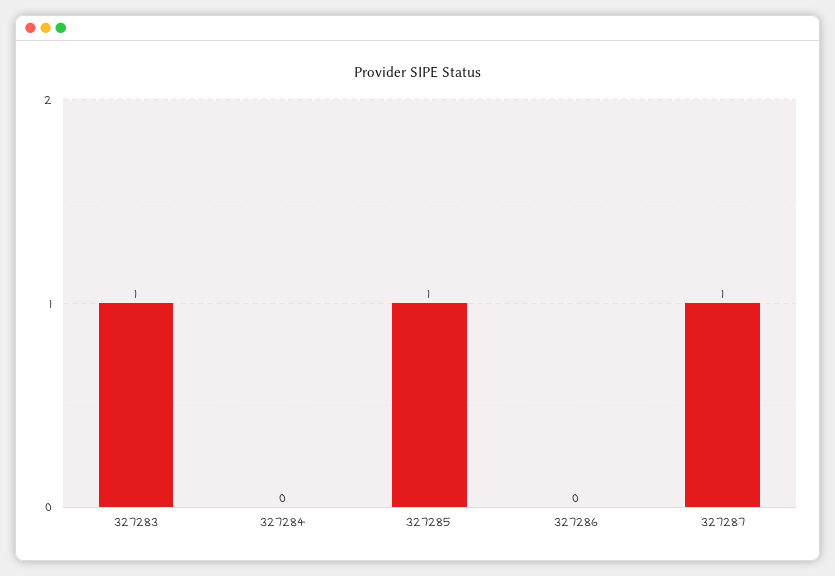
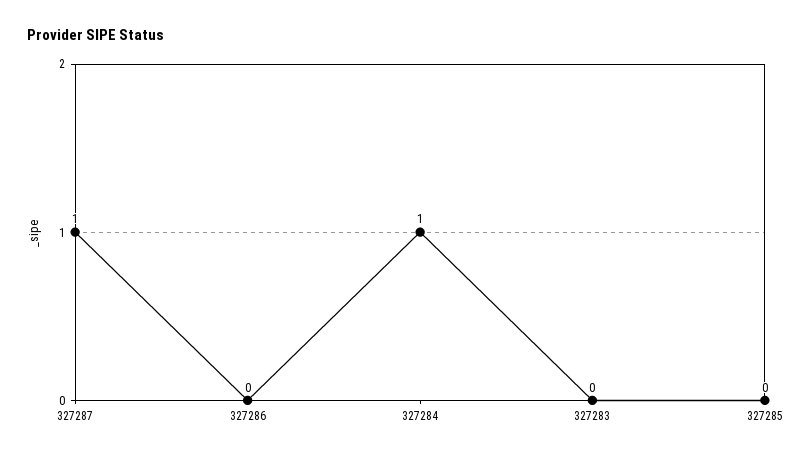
327283: 1 -> 0
327284: 0 -> 1
327285: 1 -> 0

